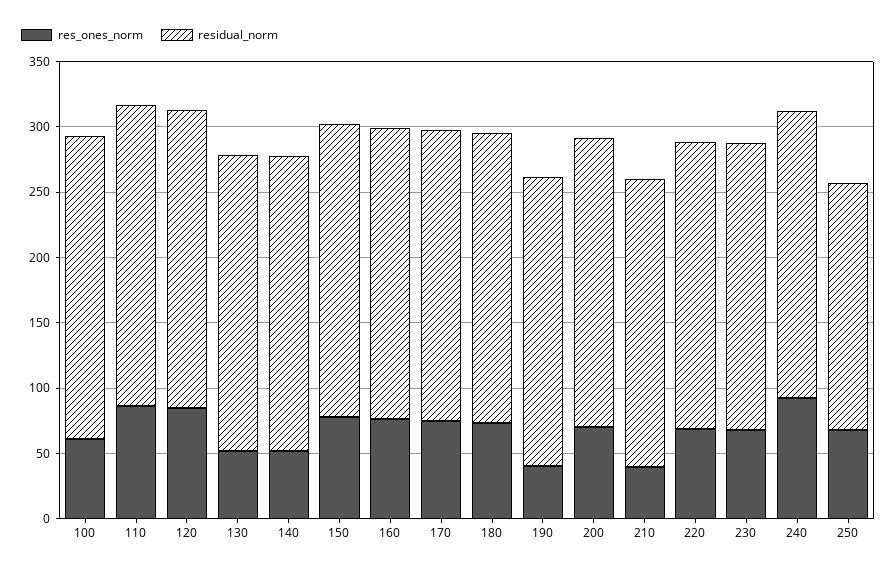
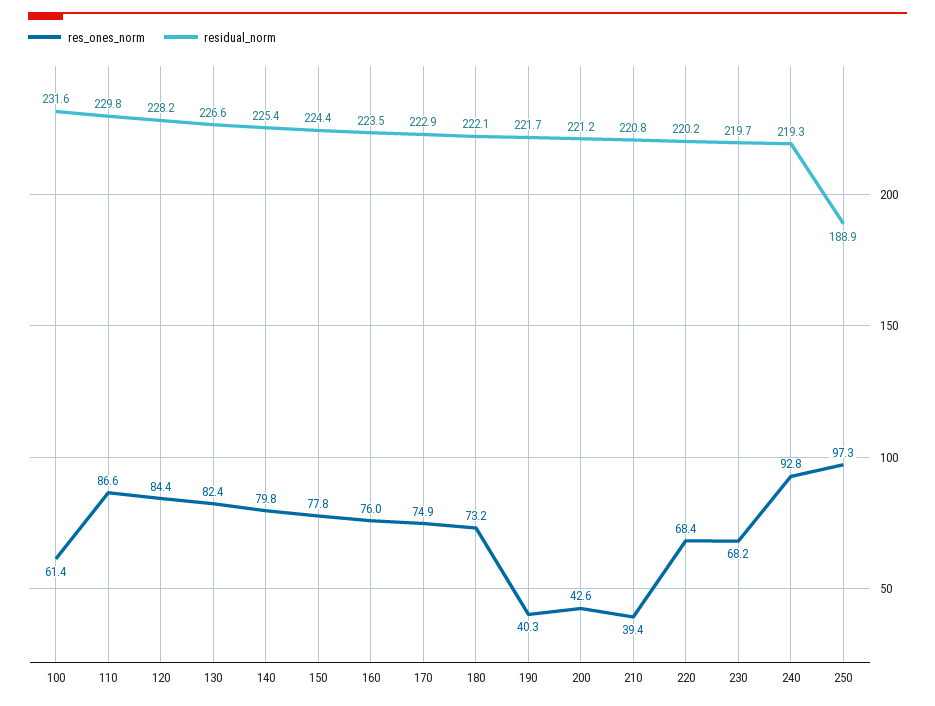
res_ones_norm, 130: 50 -> 82.4
res_ones_norm, 140: 50 -> 79.8
res_ones_norm, 200: 70 -> 42.6
res_ones_norm, 250: 70 -> 97.3

